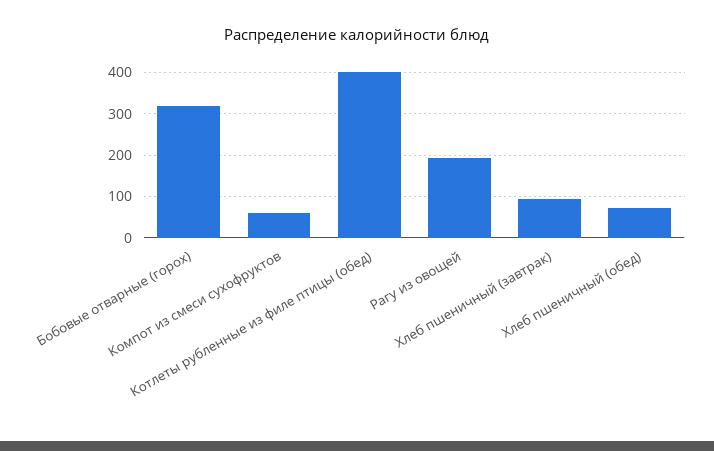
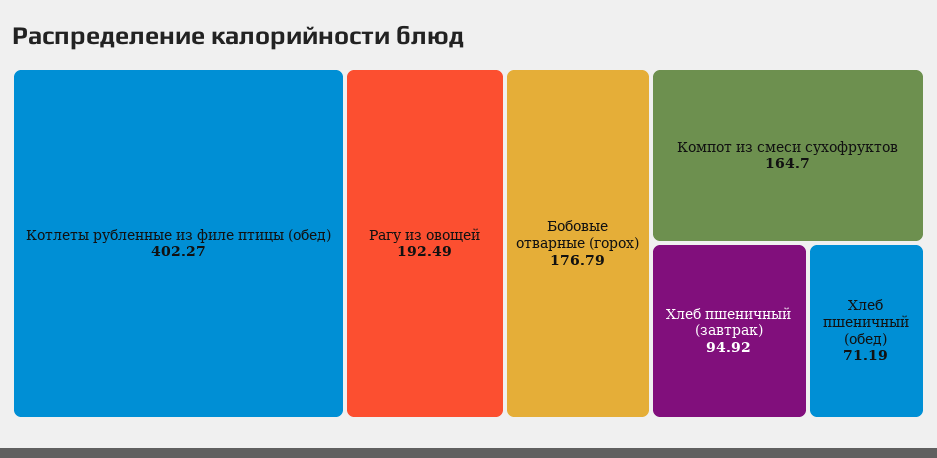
Бобовые отварные (горох): 320 -> 176.79
Компот из смеси сухофруктов: 60 -> 164.7

